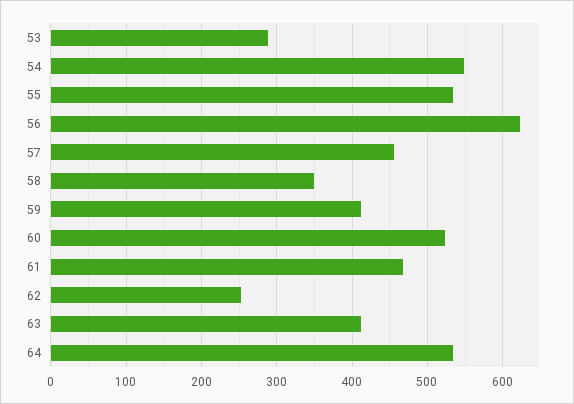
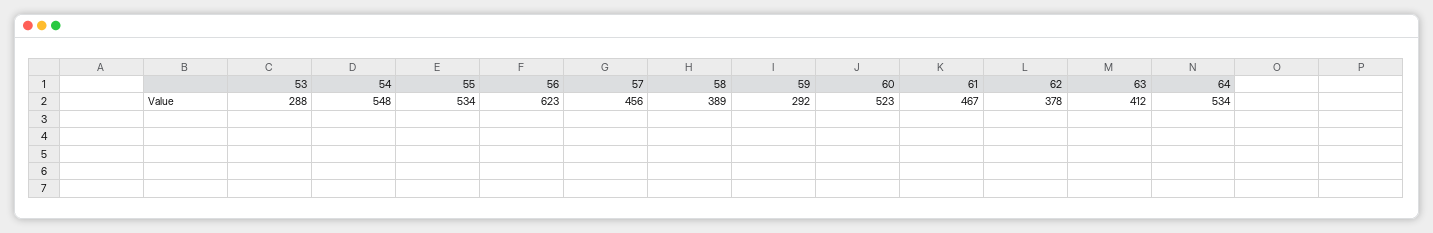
58: 350 -> 389
59: 410 -> 292
62: 250 -> 378

